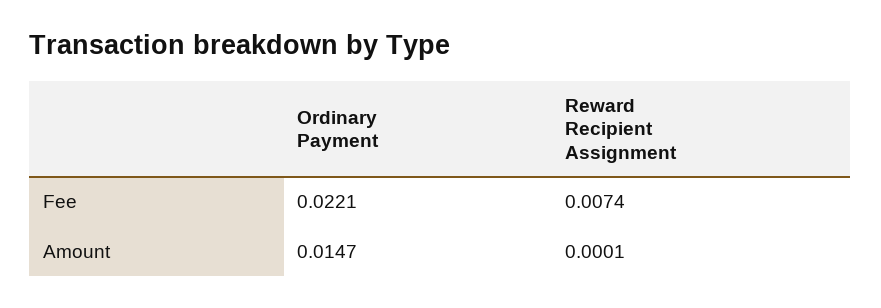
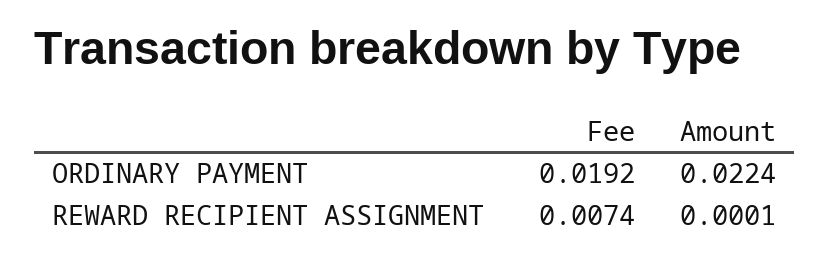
Ordinary Payment, Fee: 0.0221 -> 0.0192
Ordinary Payment, Amount: 0.0147 -> 0.0224

